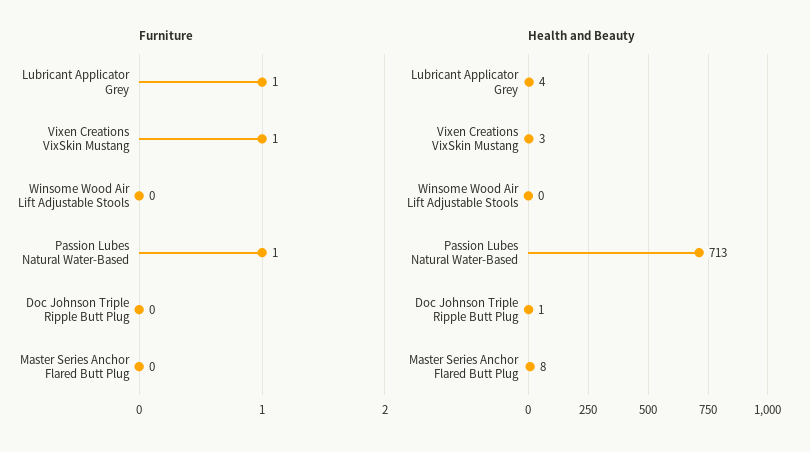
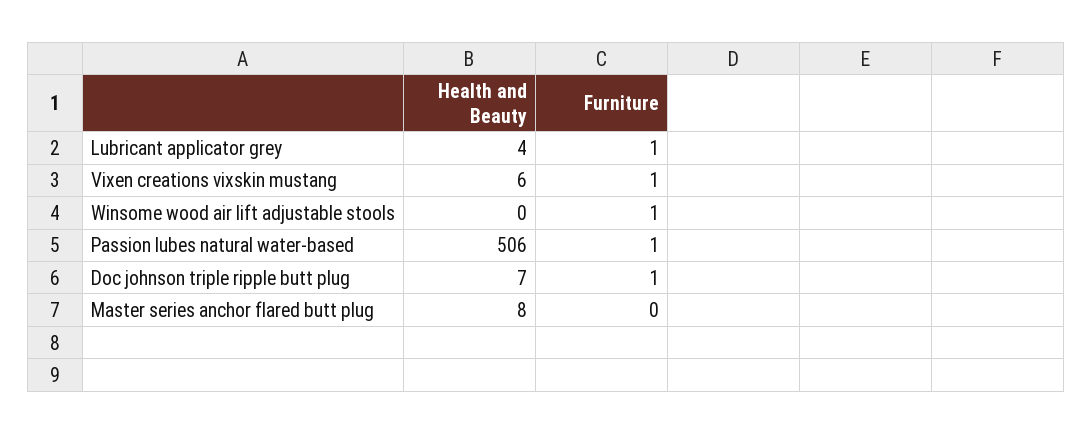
Furniture, Winsome Wood Air Lift Adjustable Stools: 0 -> 1
Furniture, Doc Johnson Triple Ripple Butt Plug: 0 -> 1
Health and Beauty, Vixen Creations VixSkin Mustang: 3 -> 6
Health and Beauty, Passion Lubes Natural Water-Based: 713 -> 506
Health and Beauty, Doc Johnson Triple Ripple Butt Plug: 1 -> 7

